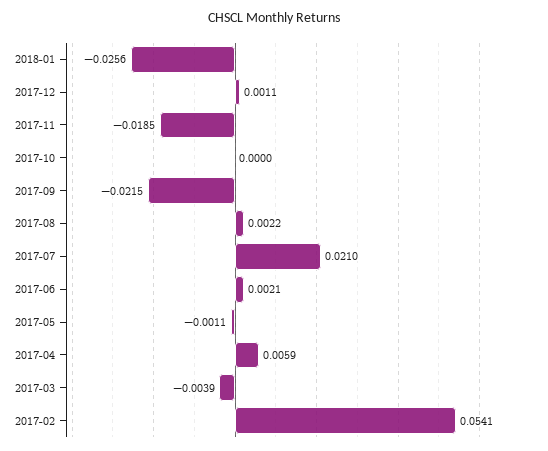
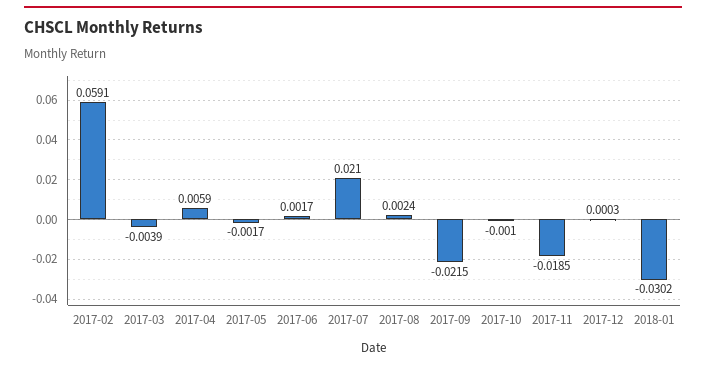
2018-01: -0.0256 -> -0.0302
2017-12: 0.0011 -> 0.0003
2017-10: 0 -> -0.001
2017-08: 0.0022 -> 0.0024
2017-06: 0.0021 -> 0.0017
2017-05: -0.0011 -> -0.0017
2017-02: 0.0541 -> 0.0591

